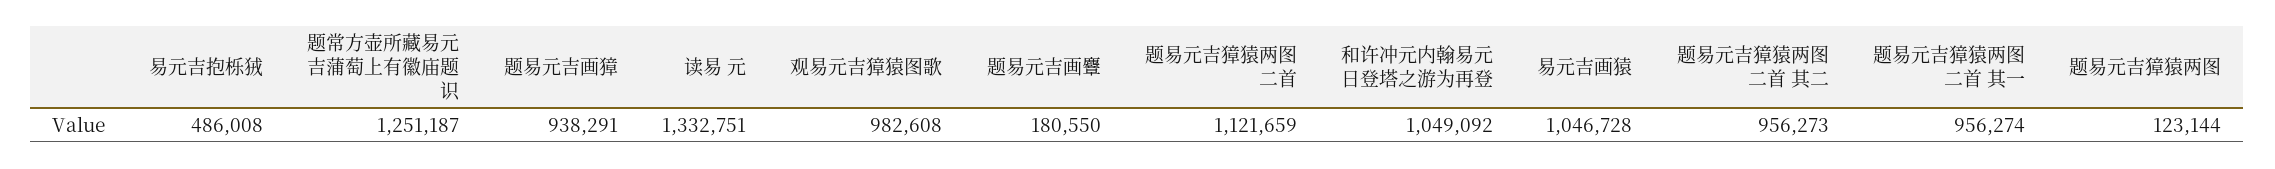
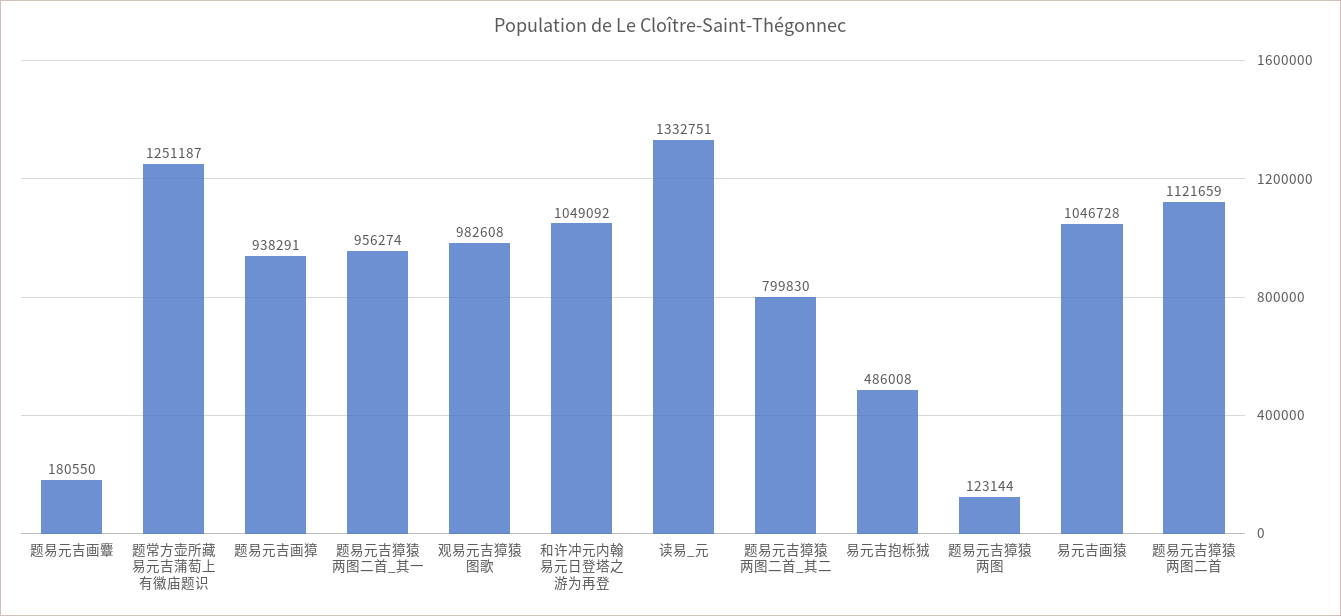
题易元吉獐猿两图二首 其二: 956273 -> 799830

